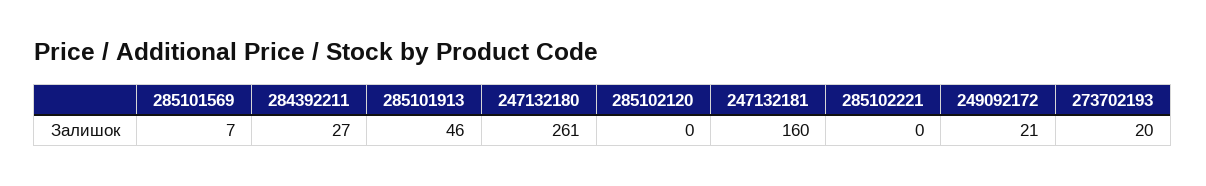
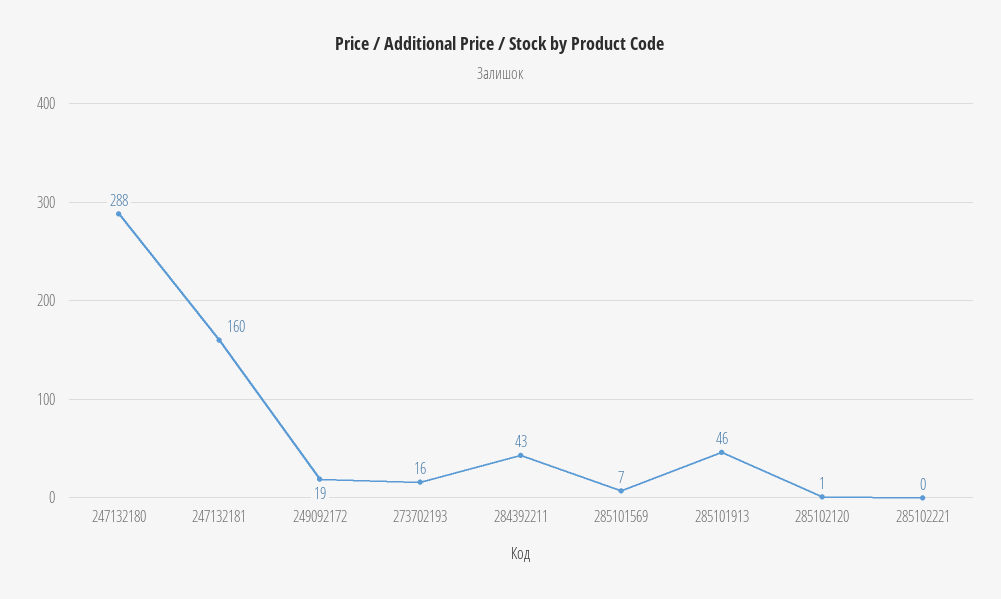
284392211: 27 -> 43
247132180: 261 -> 288
285102120: 0 -> 1
249092172: 21 -> 19
273702193: 20 -> 16

